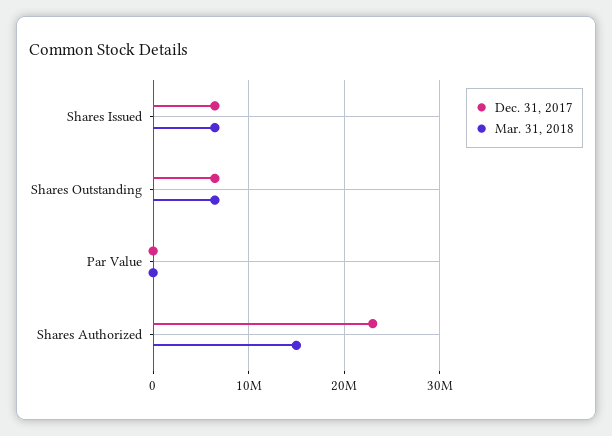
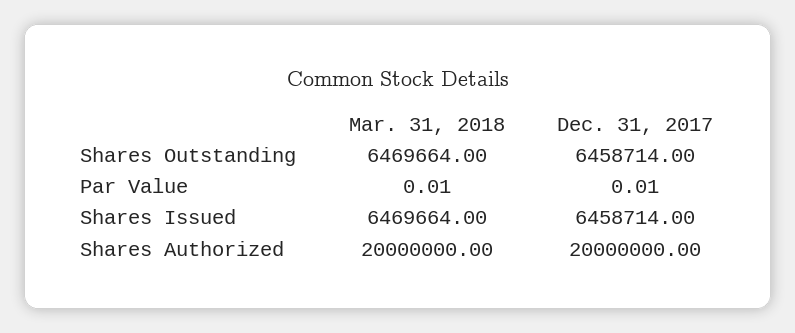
Dec. 31, 2017, Shares Authorized: 23000000 -> 20000000
Mar. 31, 2018, Shares Authorized: 15000000 -> 20000000

